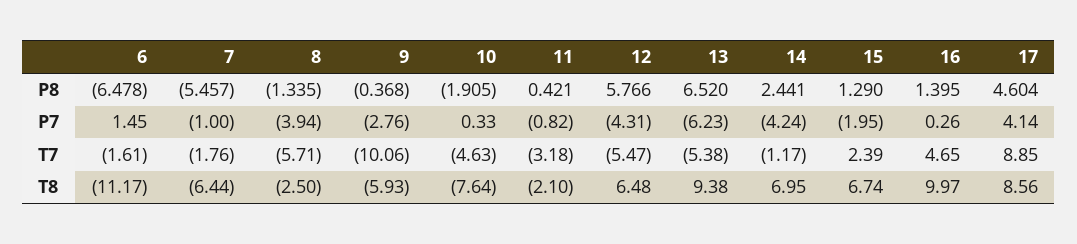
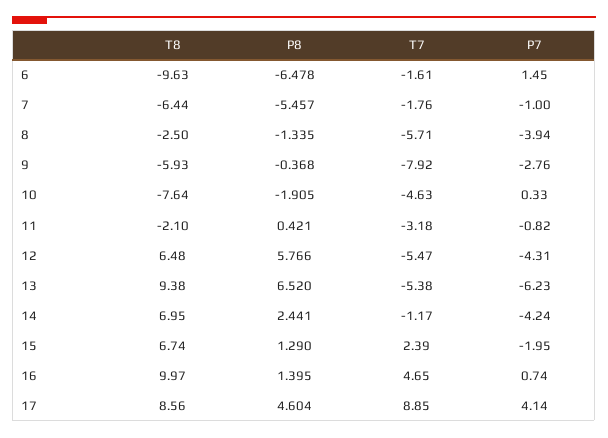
16, P7: 0.26 -> 0.74
9, T7: -10.06 -> -7.92
6, T8: -11.17 -> -9.63

